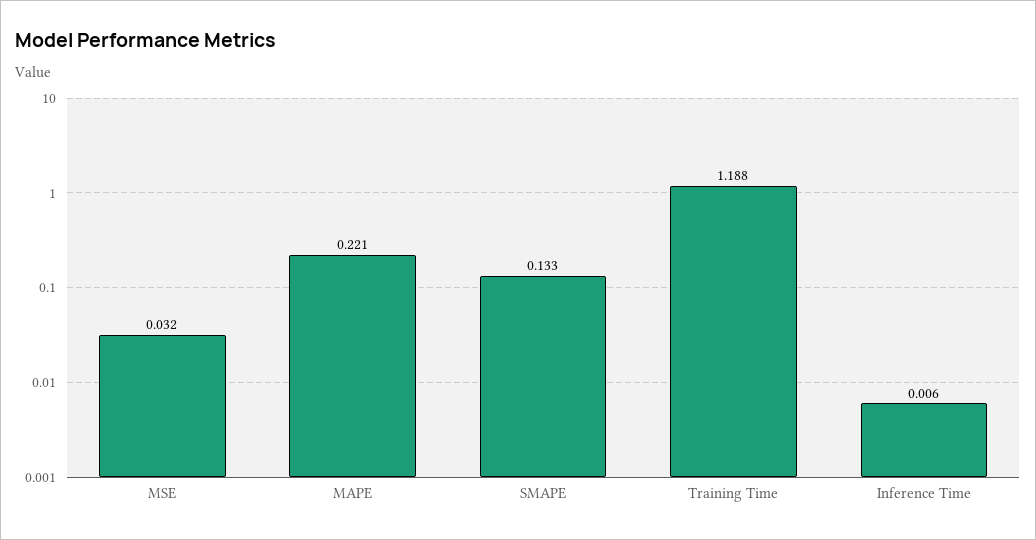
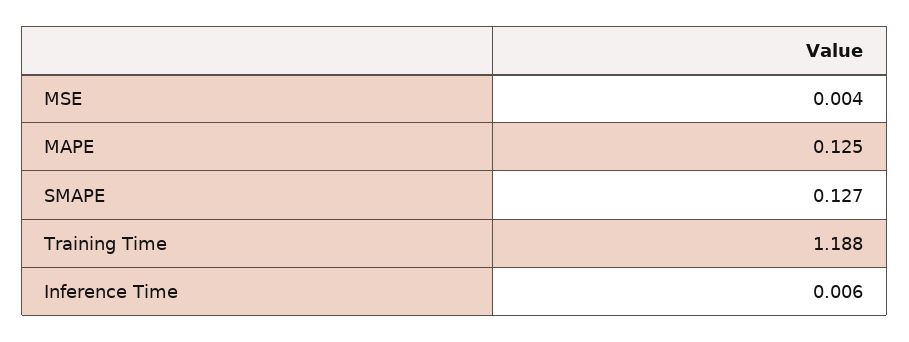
MSE: 0.032 -> 0.004
MAPE: 0.221 -> 0.125
SMAPE: 0.133 -> 0.127

